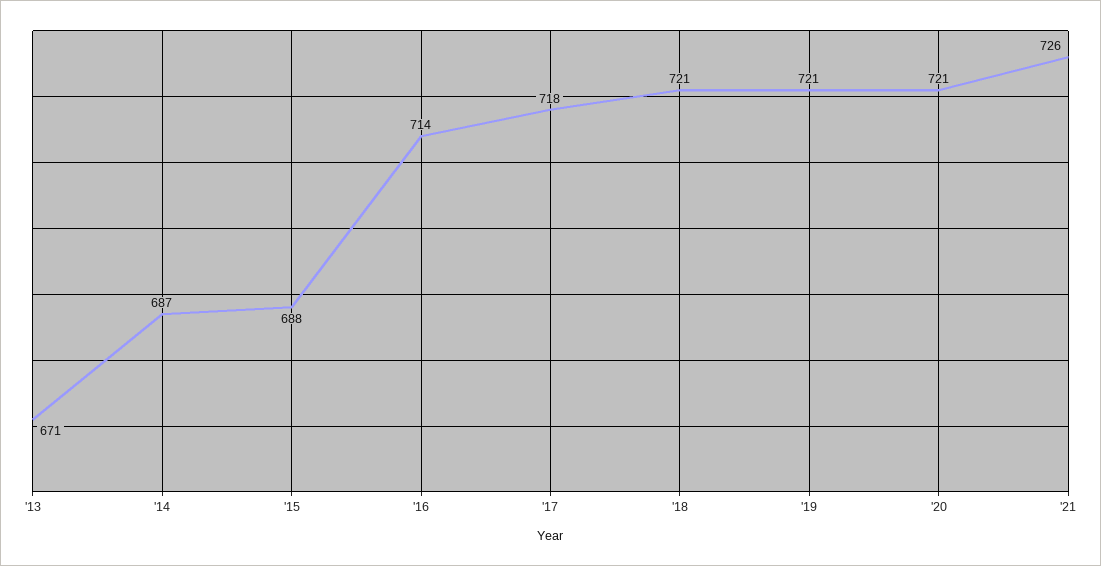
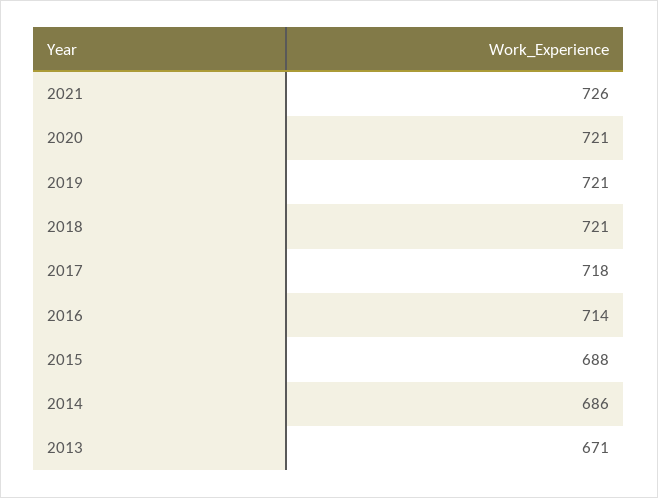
'14: 687 -> 686

